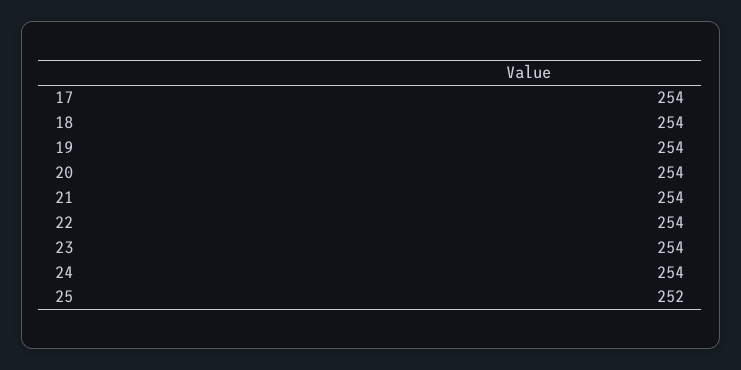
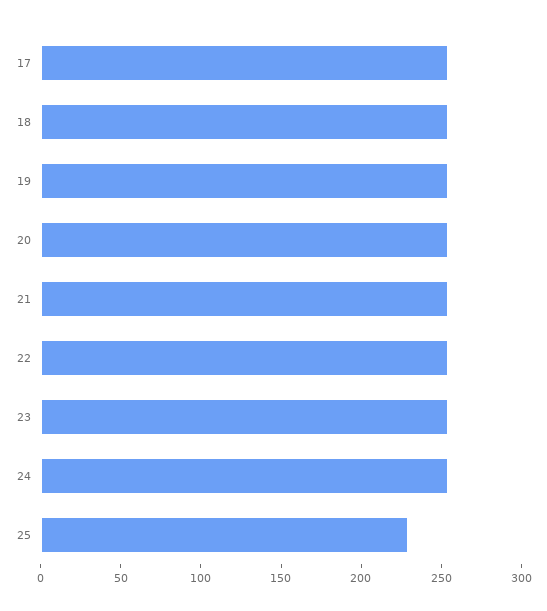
25: 252 -> 230

